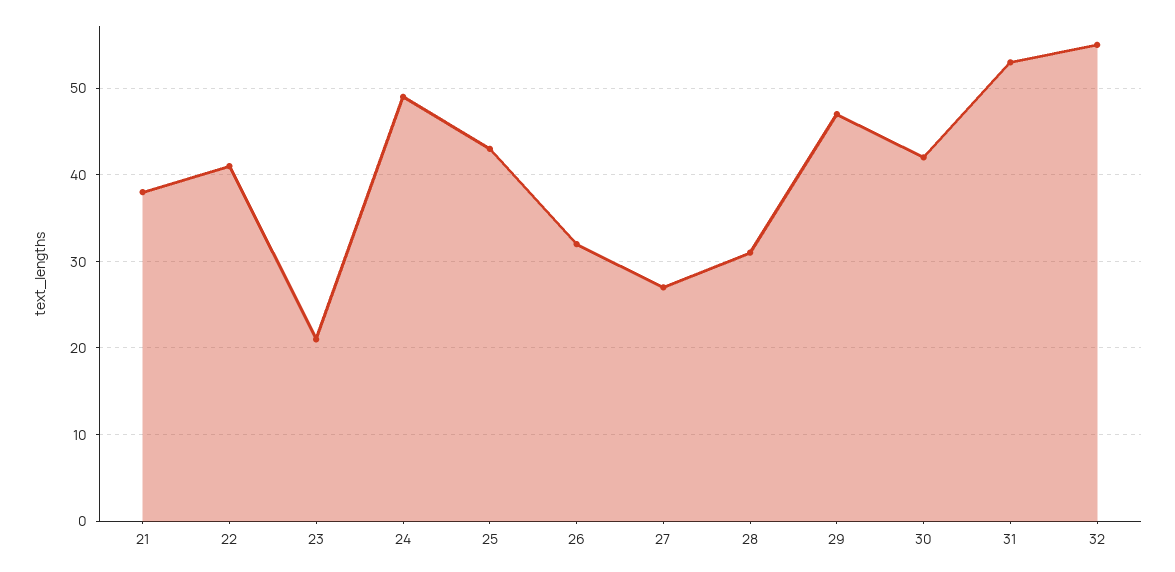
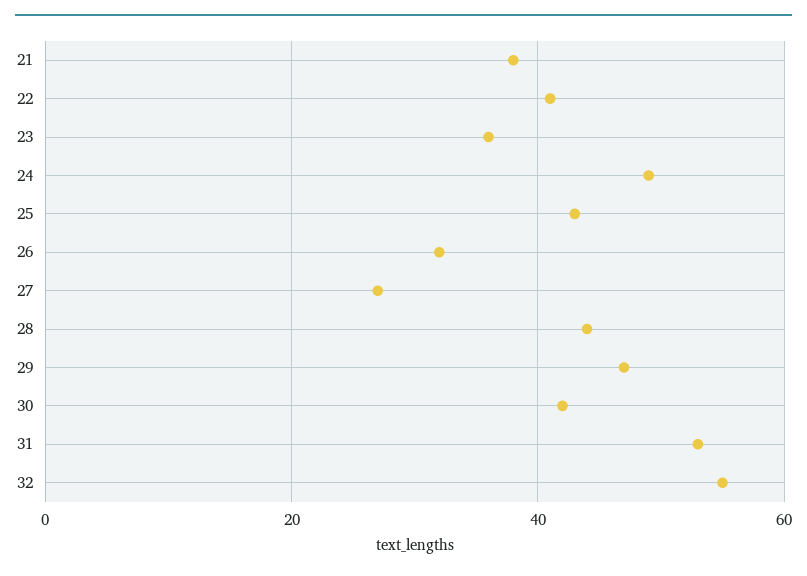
23: 21 -> 35
28: 31 -> 45

